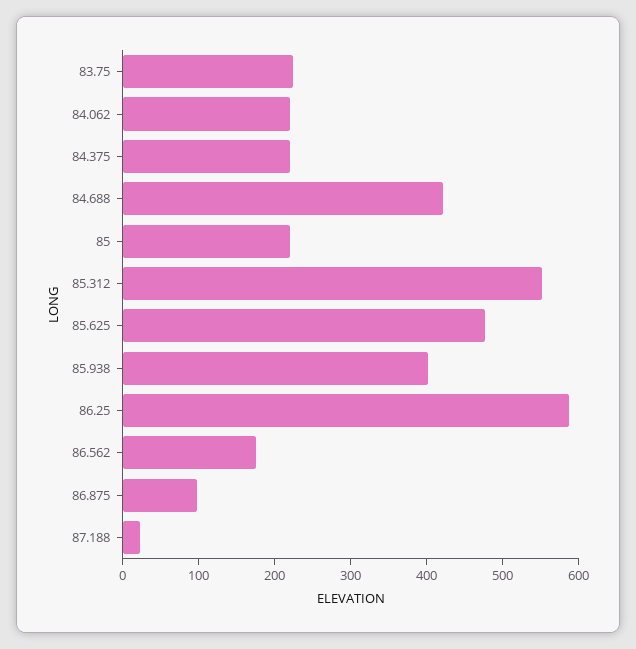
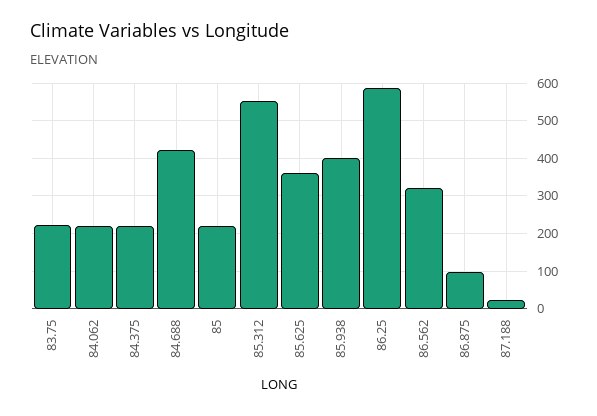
85.625: 480 -> 360
86.562: 180 -> 320

